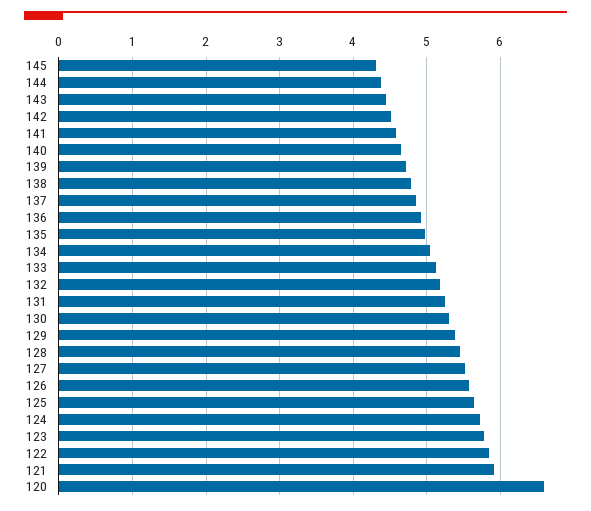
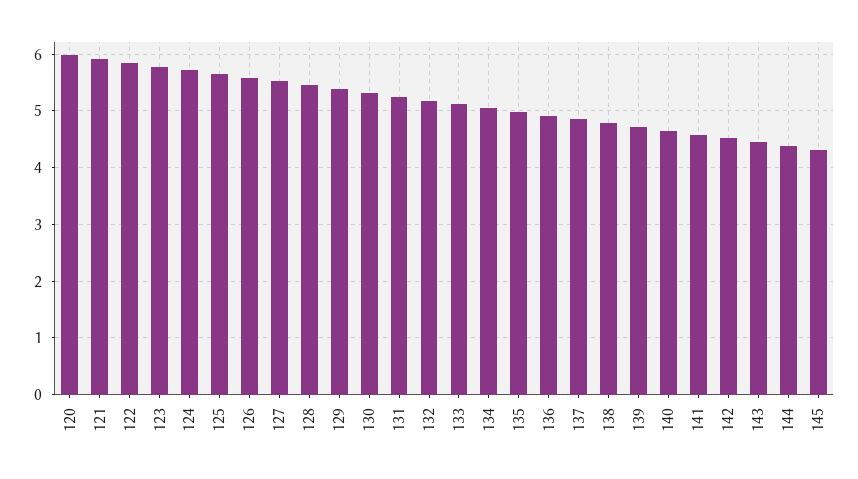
120: 6.6 -> 6

